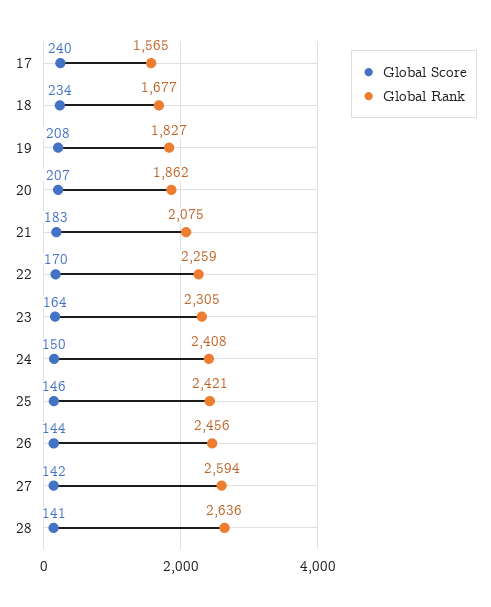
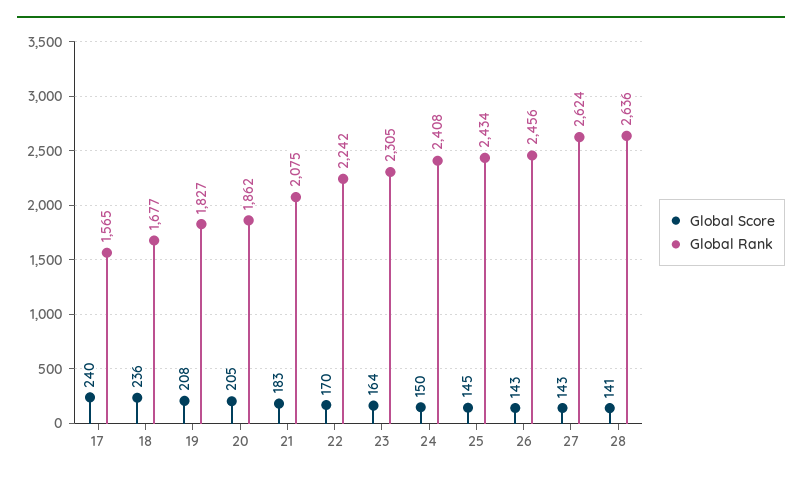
Global Score, 18: 234 -> 236
Global Score, 20: 207 -> 205
Global Rank, 22: 2259 -> 2242
Global Score, 25: 146 -> 145
Global Rank, 25: 2421 -> 2434
Global Score, 26: 144 -> 143
Global Score, 27: 142 -> 143
Global Rank, 27: 2594 -> 2624

